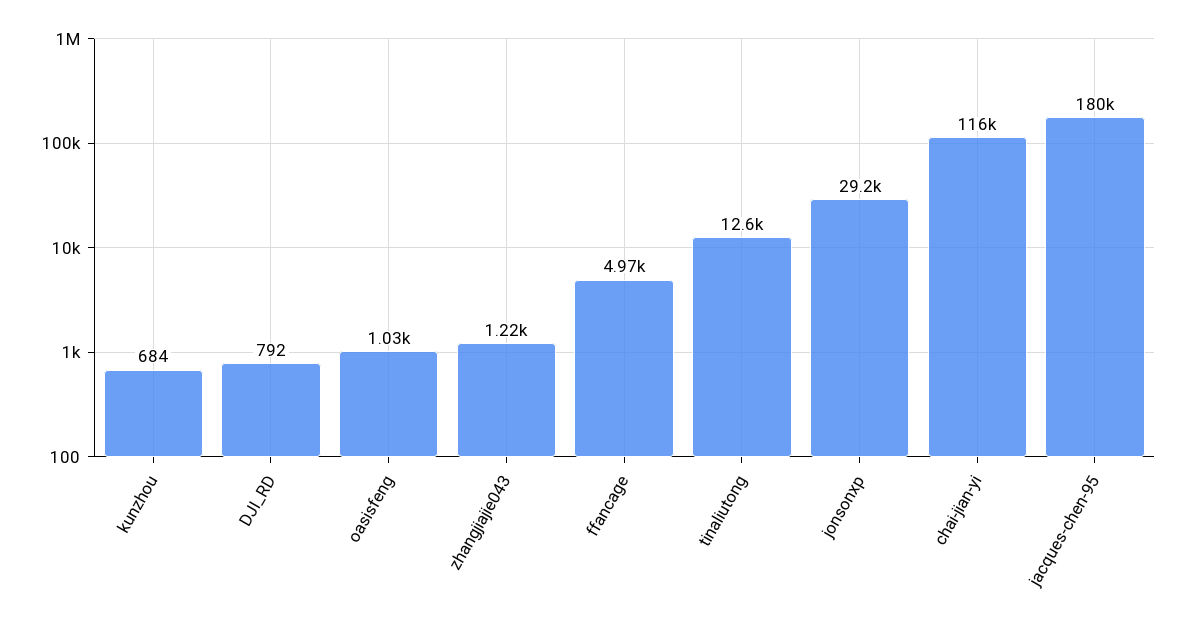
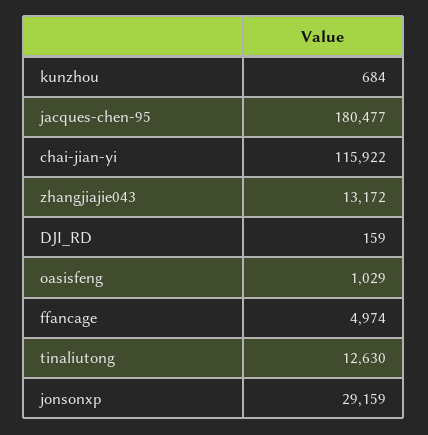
DJI_RD: 792 -> 159
zhangjiajie043: 1220 -> 13172

